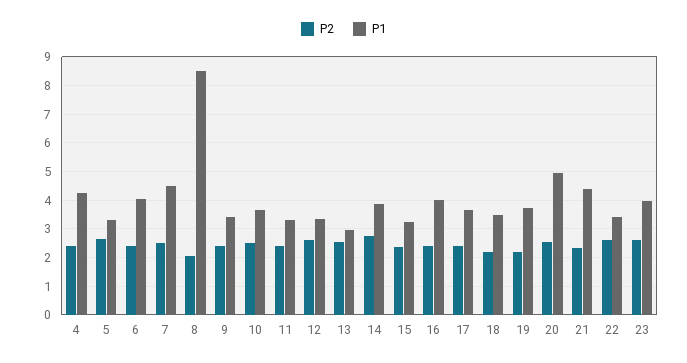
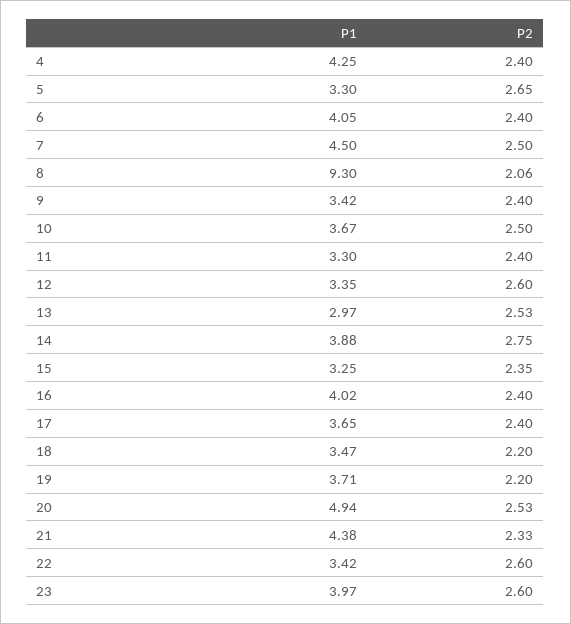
P1, 8: 8.5 -> 9.3

